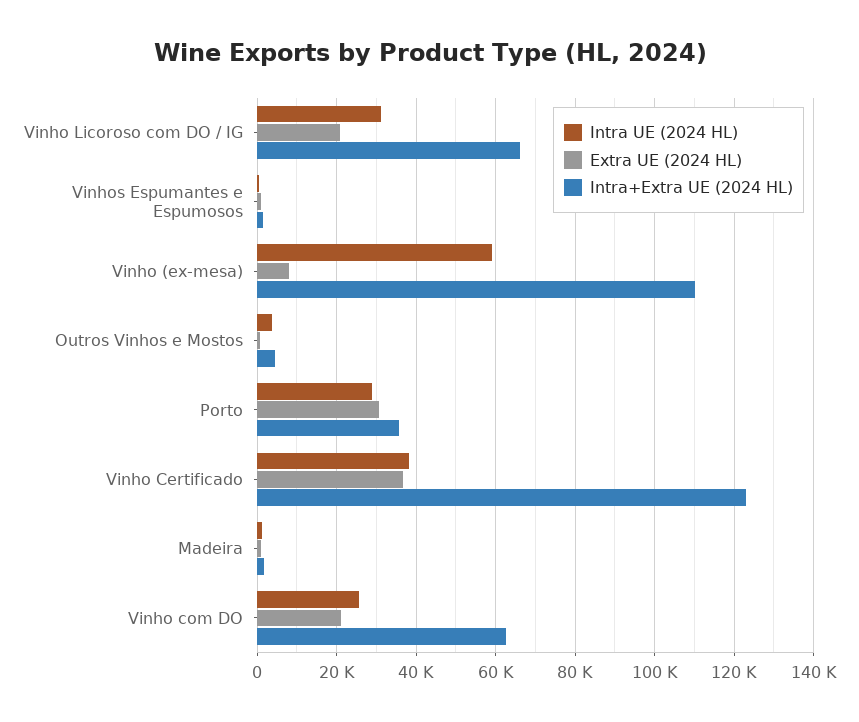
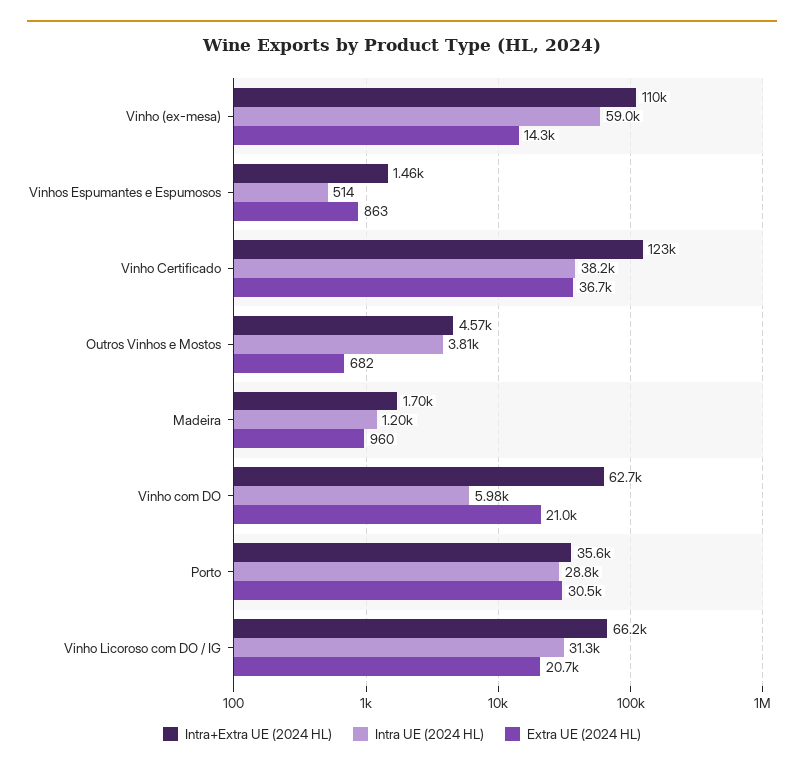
Extra UE (2024 HL), Vinho (ex-mesa): 8000 -> 14300
Intra UE (2024 HL), Vinho com DO: 26000 -> 5980

